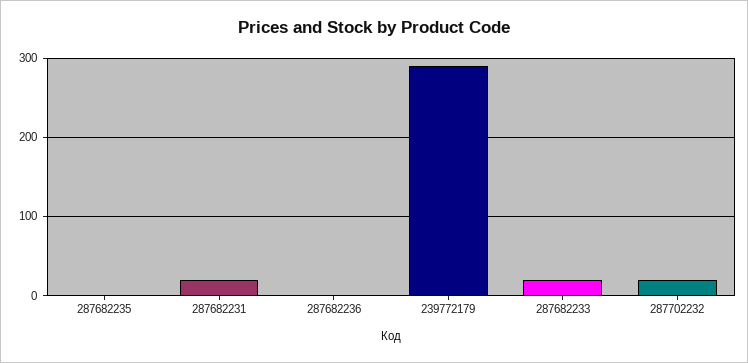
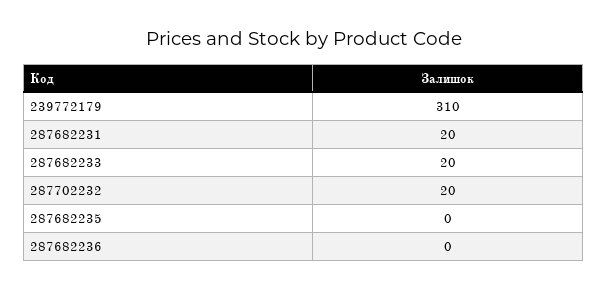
239772179: 290 -> 310

